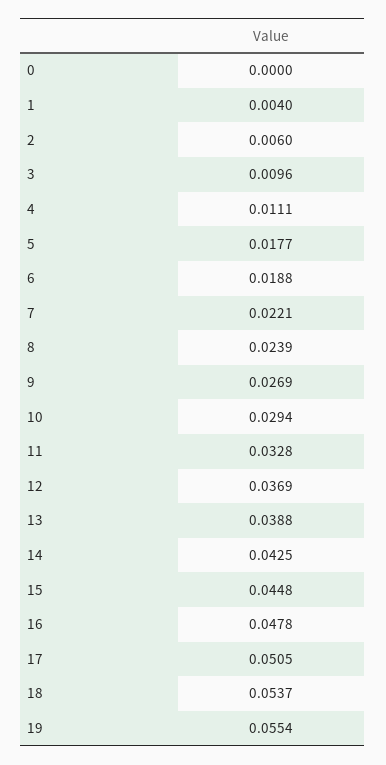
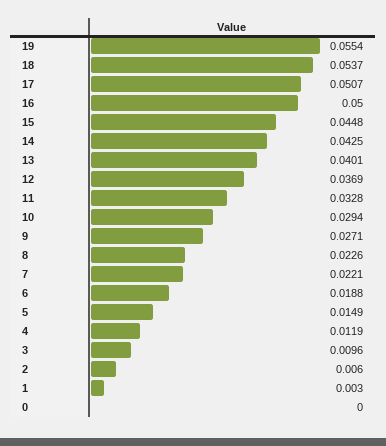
1: 0.004 -> 0.003
4: 0.0111 -> 0.0119
5: 0.0177 -> 0.0149
8: 0.0239 -> 0.0226
9: 0.0269 -> 0.0271
13: 0.0388 -> 0.0401
16: 0.0478 -> 0.05
17: 0.0505 -> 0.0507

